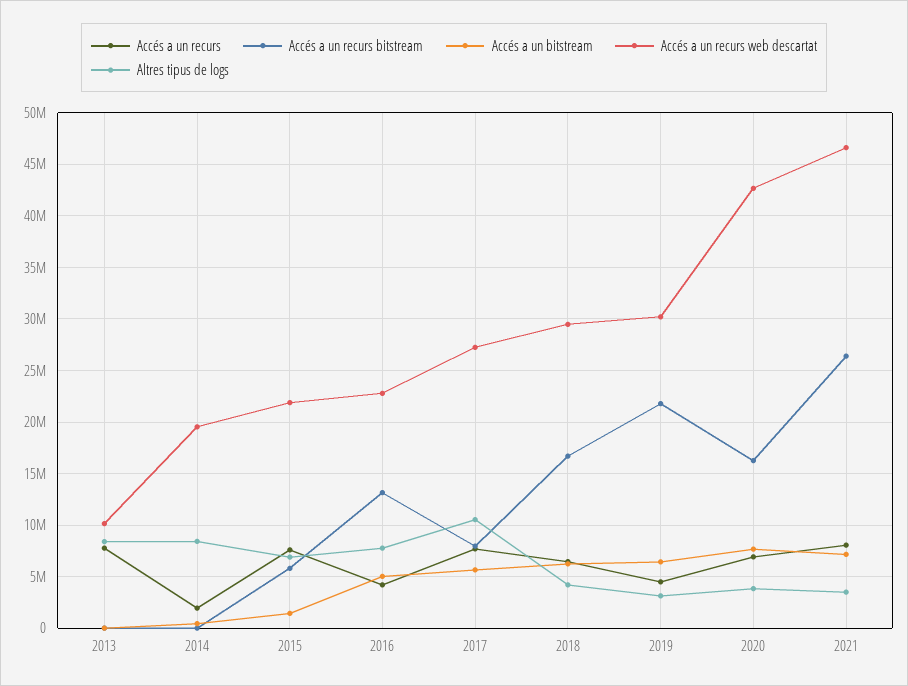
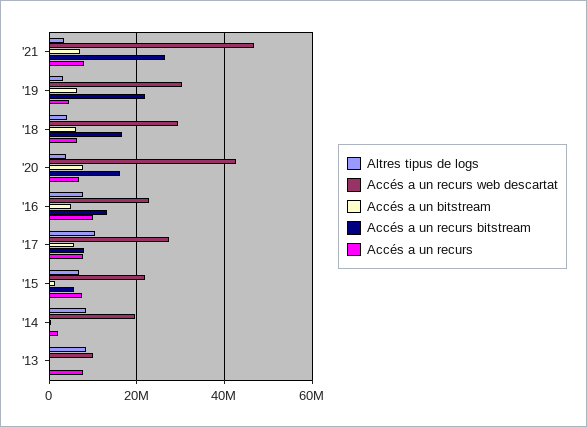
Accés a un recurs, 2016: 4000000 -> 10000000

